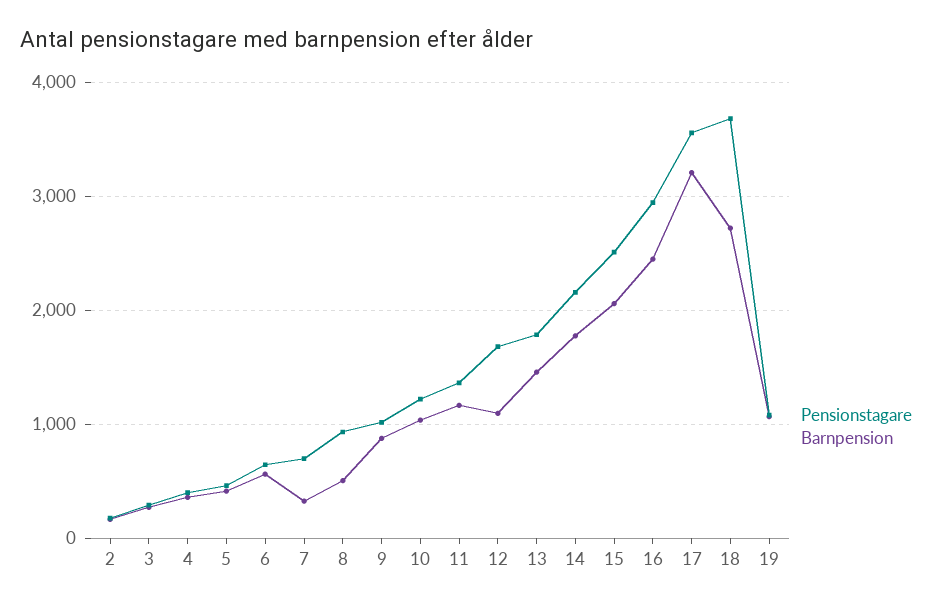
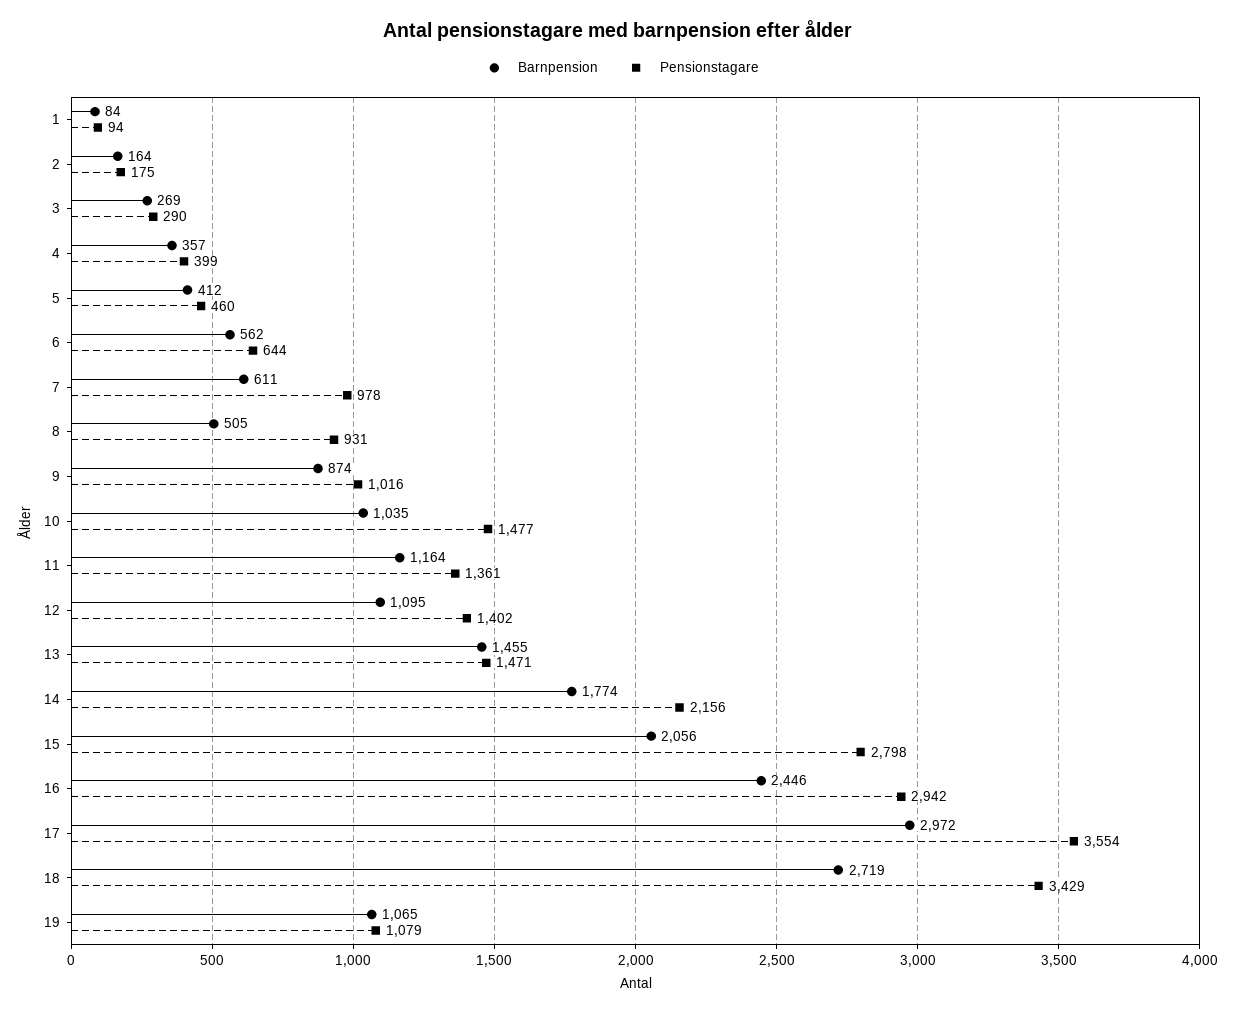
Pensionstagare, 7: 700 -> 978
Barnpension, 7: 300 -> 611
Pensionstagare, 10: 1200 -> 1477
Pensionstagare, 12: 1700 -> 1402
Pensionstagare, 13: 1800 -> 1471
Pensionstagare, 15: 2500 -> 2798
Barnpension, 17: 3200 -> 2972
Pensionstagare, 18: 3700 -> 3429
Barnpension, 1: none -> 84
Pensionstagare, 1: none -> 94

